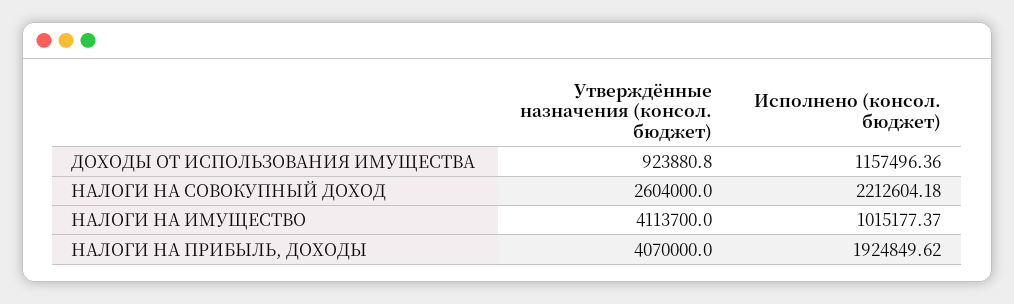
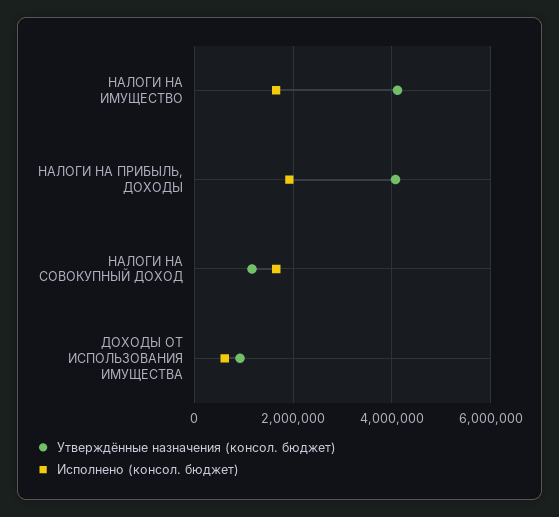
Исполнено (консол. бюджет), ДОХОДЫ ОТ ИСПОЛЬЗОВАНИЯ ИМУЩЕСТВА: 1157496.36 -> 600000
Утверждённые назначения (консол. бюджет), НАЛОГИ НА СОВОКУПНЫЙ ДОХОД: 2604000 -> 1200000
Исполнено (консол. бюджет), НАЛОГИ НА СОВОКУПНЫЙ ДОХОД: 2212604.18 -> 1600000
Исполнено (консол. бюджет), НАЛОГИ НА ИМУЩЕСТВО: 1015177.37 -> 1600000

